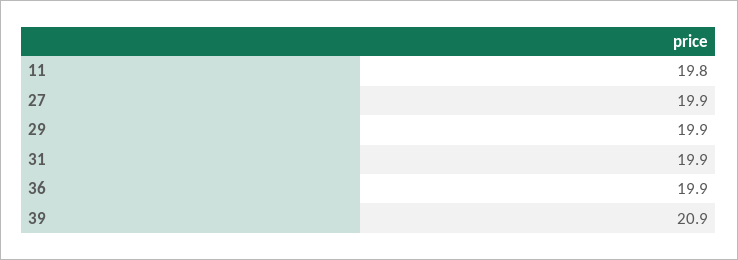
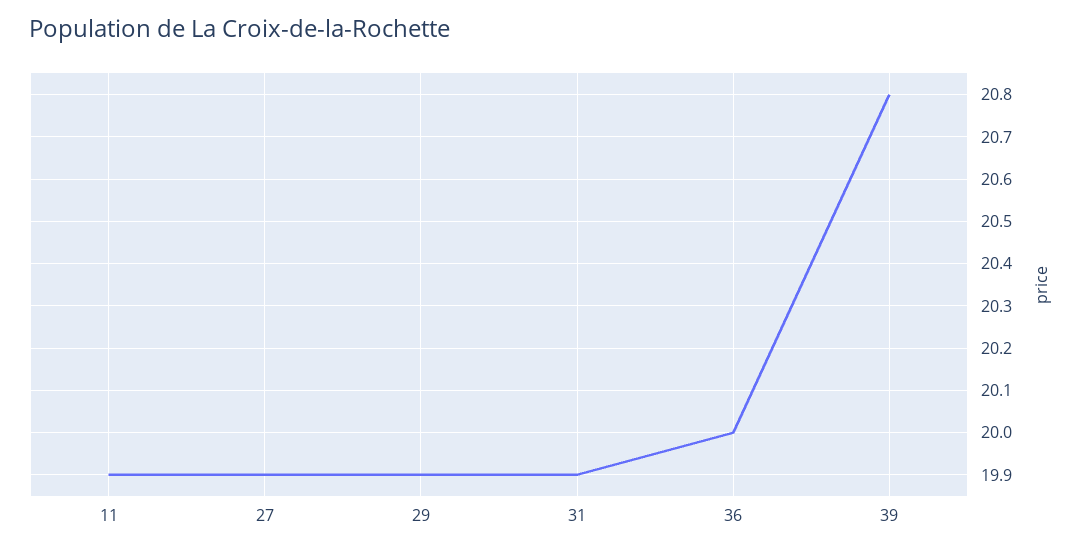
11: 19.8 -> 19.9
36: 19.9 -> 20
39: 20.9 -> 20.8

